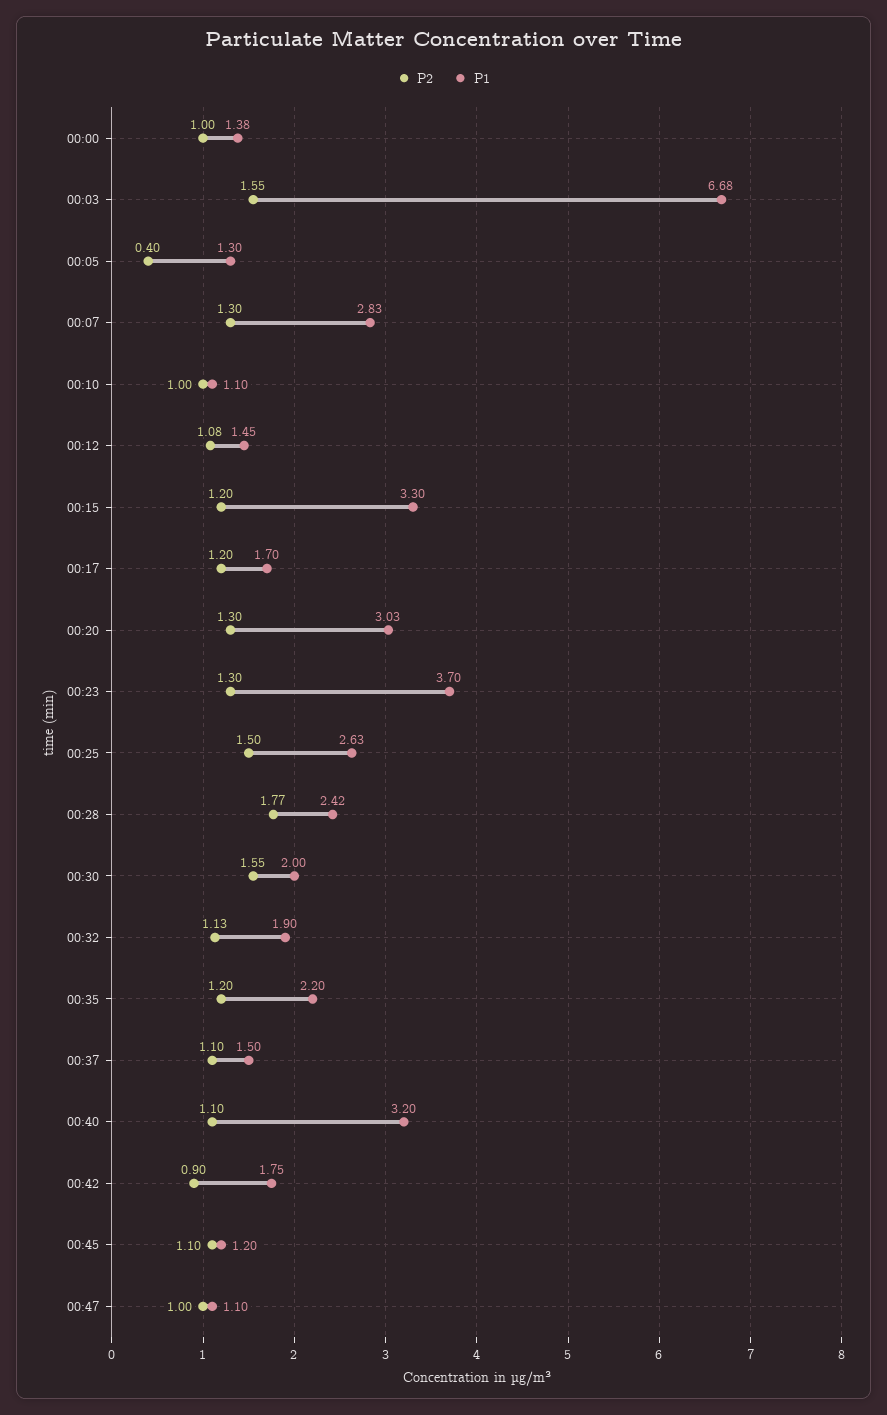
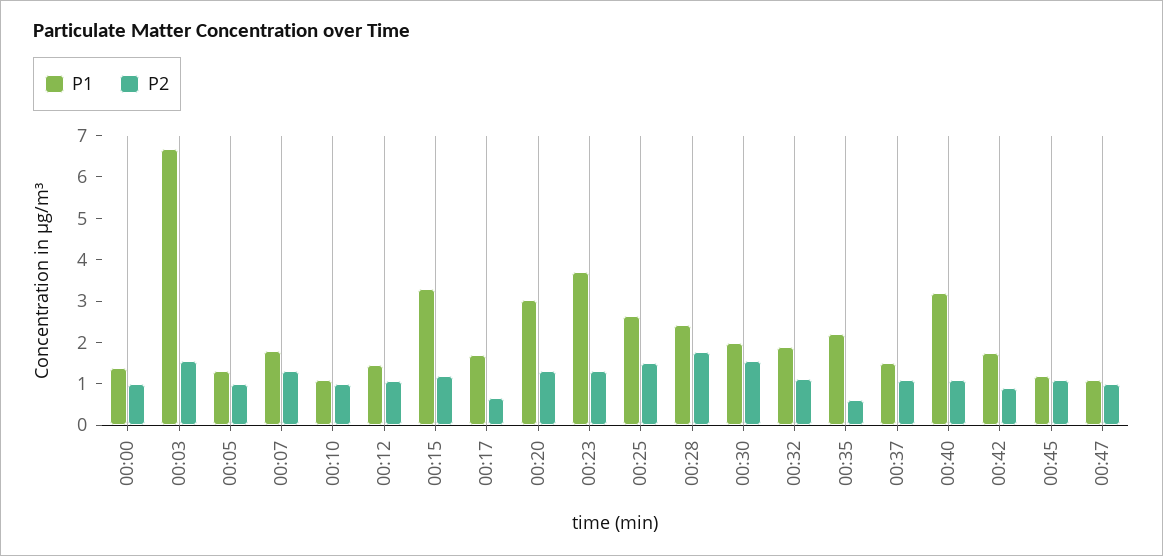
P2, 00:05: 0.4 -> 1
P1, 00:07: 2.83 -> 1.8
P2, 00:17: 1.2 -> 0.6
P2, 00:35: 1.2 -> 0.6

